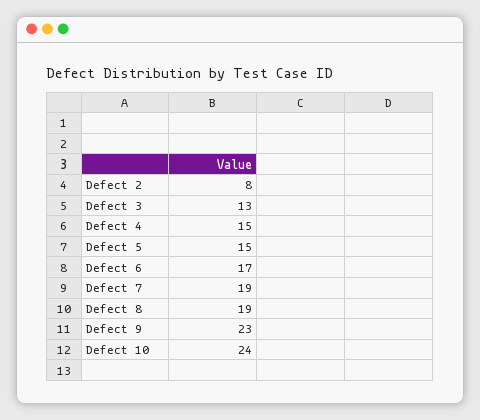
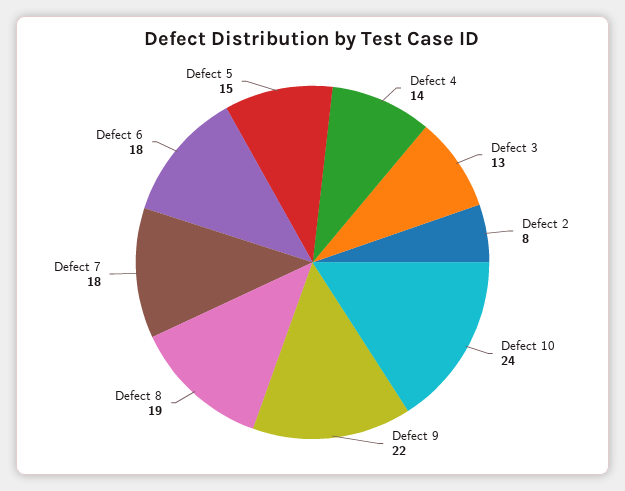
Defect 4: 15 -> 14
Defect 6: 17 -> 18
Defect 7: 19 -> 18
Defect 9: 23 -> 22

